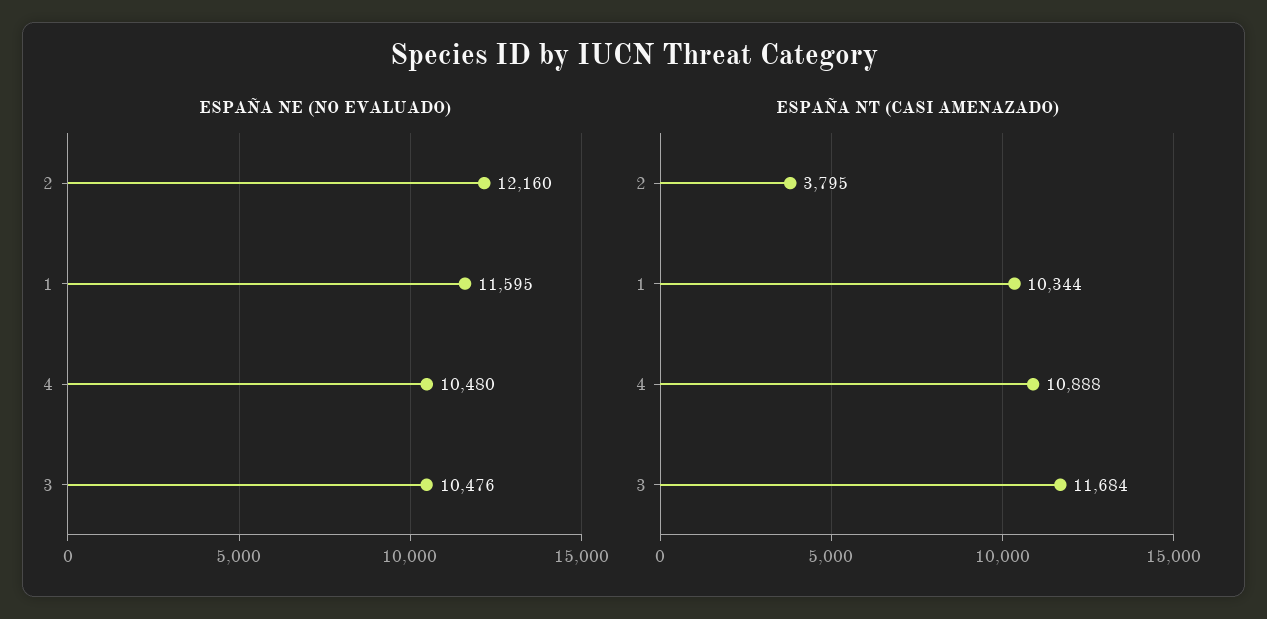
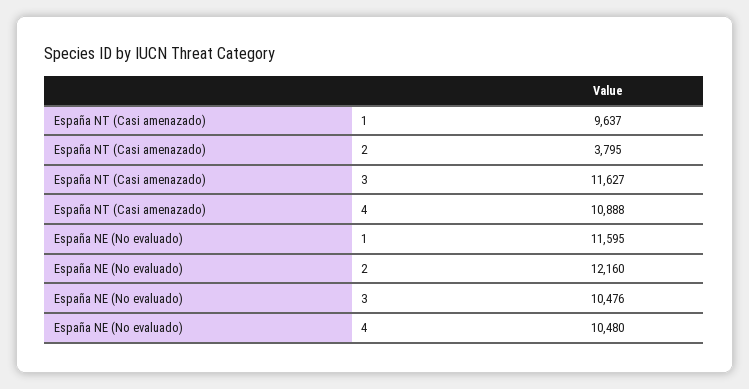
ESPAÑA NT (CASI AMENAZADO), 1: 10344 -> 9637
ESPAÑA NT (CASI AMENAZADO), 3: 11684 -> 11627

